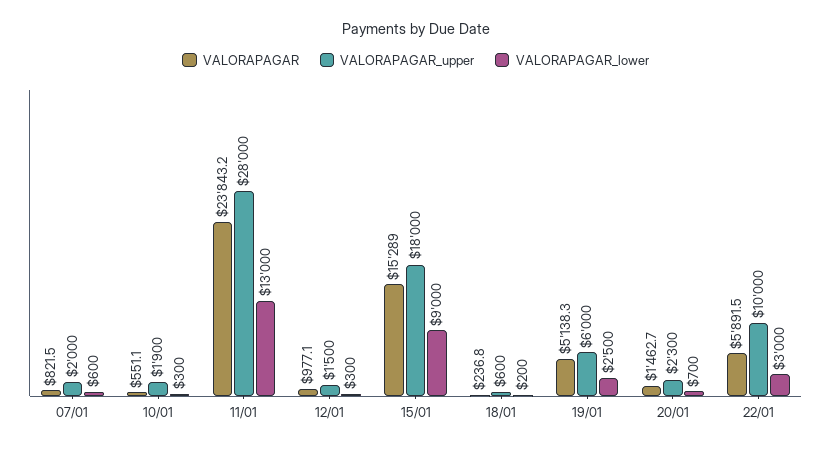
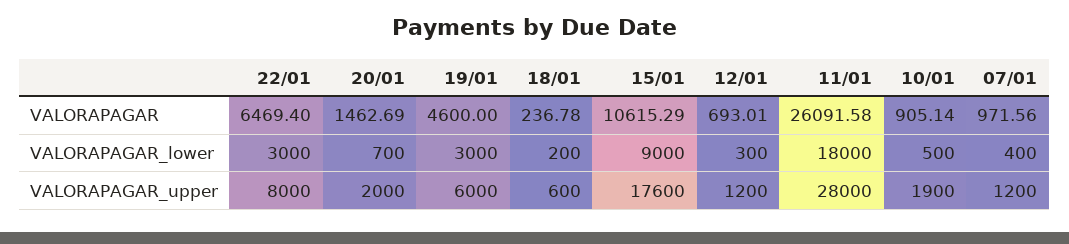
VALORAPAGAR, 07/01: 821.5 -> 971.56
VALORAPAGAR_upper, 07/01: 2000 -> 1200
VALORAPAGAR_lower, 07/01: 600 -> 400
VALORAPAGAR, 10/01: 551.1 -> 905.14
VALORAPAGAR_lower, 10/01: 300 -> 500
VALORAPAGAR, 11/01: 23843.2 -> 26091.58
VALORAPAGAR_lower, 11/01: 13000 -> 18000
VALORAPAGAR, 12/01: 977.1 -> 693.01
VALORAPAGAR_upper, 12/01: 1500 -> 1200
VALORAPAGAR, 15/01: 15289 -> 10615.29
VALORAPAGAR_upper, 15/01: 18000 -> 17600
VALORAPAGAR, 19/01: 5138.3 -> 4600
VALORAPAGAR_lower, 19/01: 2500 -> 3000
VALORAPAGAR_upper, 20/01: 2300 -> 2000
VALORAPAGAR, 22/01: 5891.5 -> 6469.4
VALORAPAGAR_upper, 22/01: 10000 -> 8000

